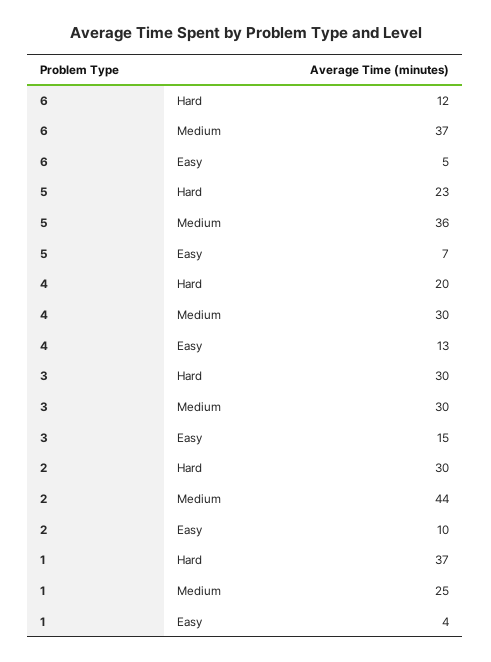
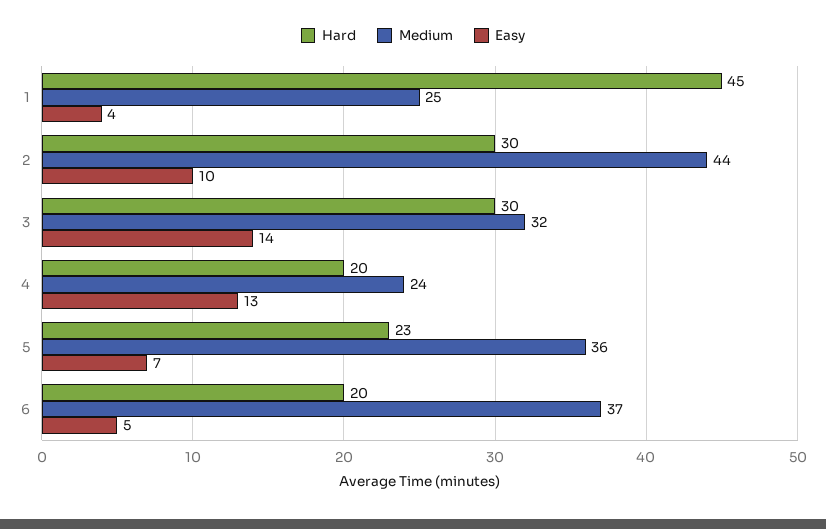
Hard, 6: 12 -> 20
Medium, 4: 30 -> 24
Medium, 3: 30 -> 32
Easy, 3: 15 -> 14
Hard, 1: 37 -> 45

